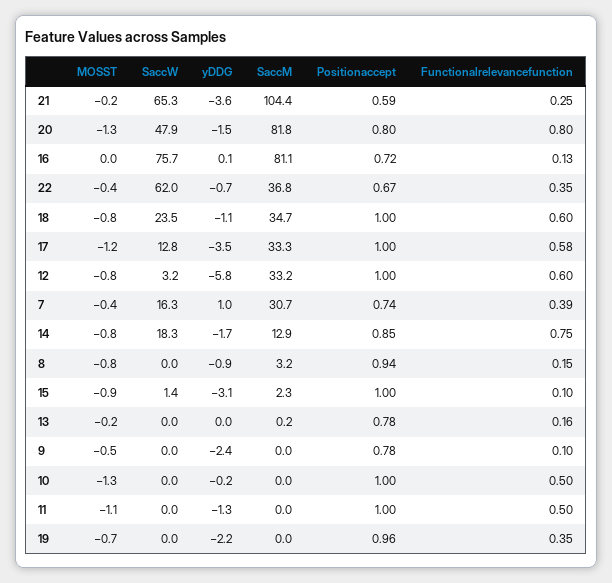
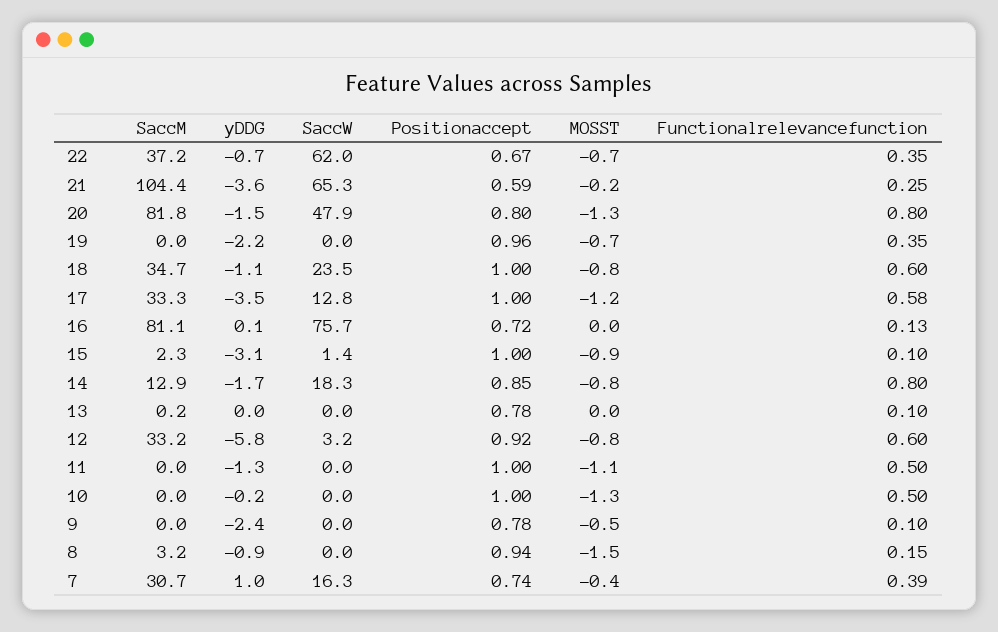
MOSST, 22: -0.4 -> -0.7
SaccM, 22: 36.8 -> 37.2
Positionaccept, 12: 1 -> 0.92
Functionalrelevancefunction, 14: 0.75 -> 0.8
MOSST, 8: -0.8 -> -1.5
MOSST, 13: -0.2 -> 0
Functionalrelevancefunction, 13: 0.16 -> 0.1

